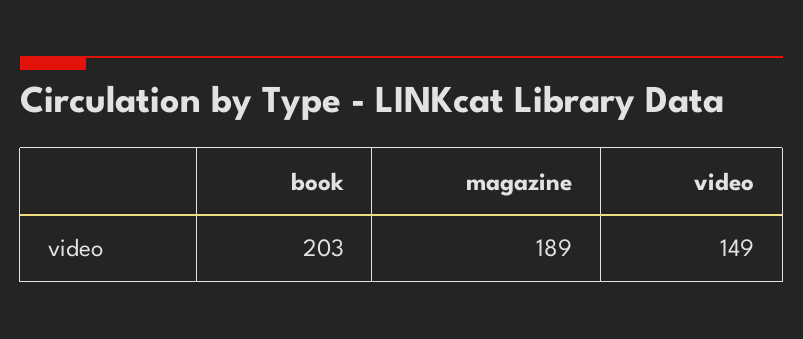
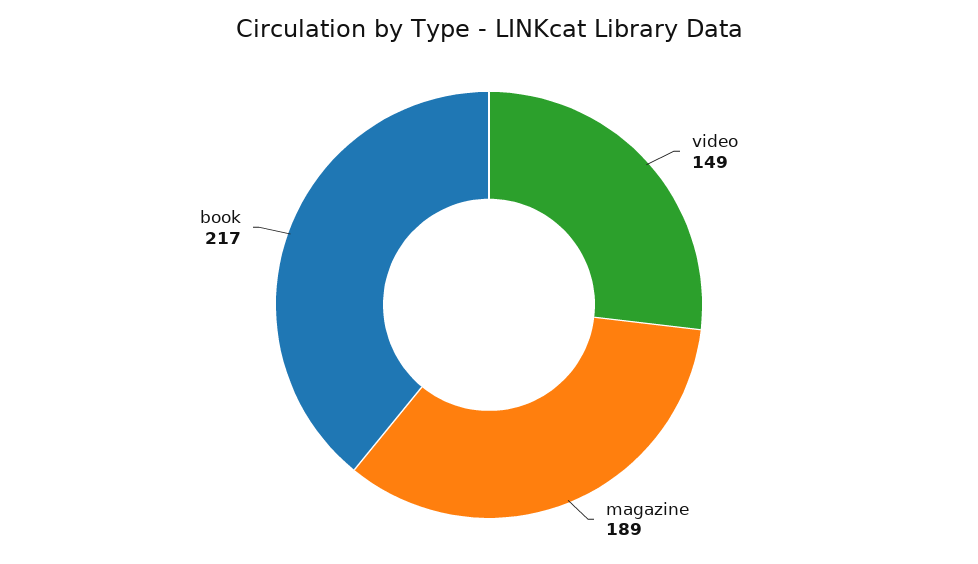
book: 203 -> 217

